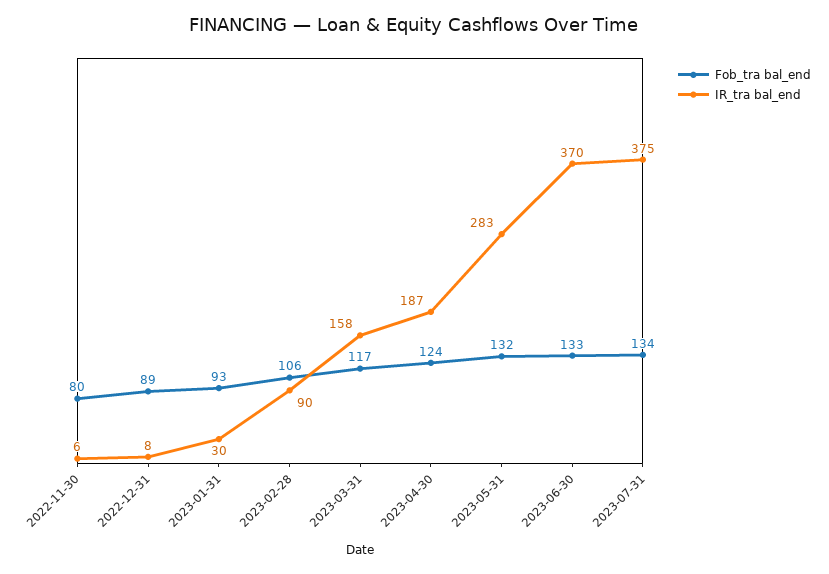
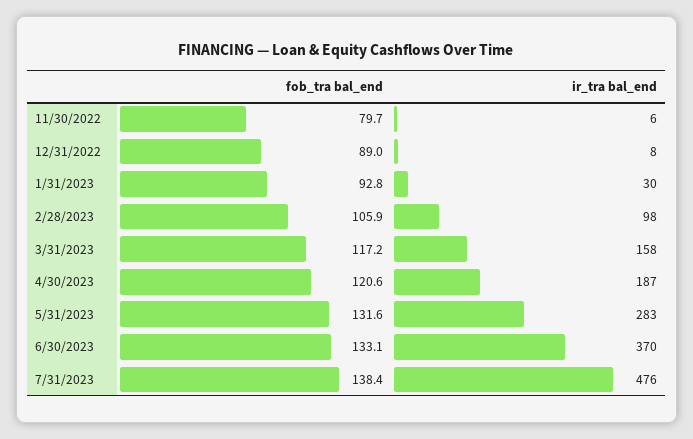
IR_tra bal_end, 2023-02-28: 90 -> 98
Fob_tra bal_end, 2023-04-30: 124 -> 120.6
Fob_tra bal_end, 2023-07-31: 134 -> 138.4
IR_tra bal_end, 2023-07-31: 375 -> 476

